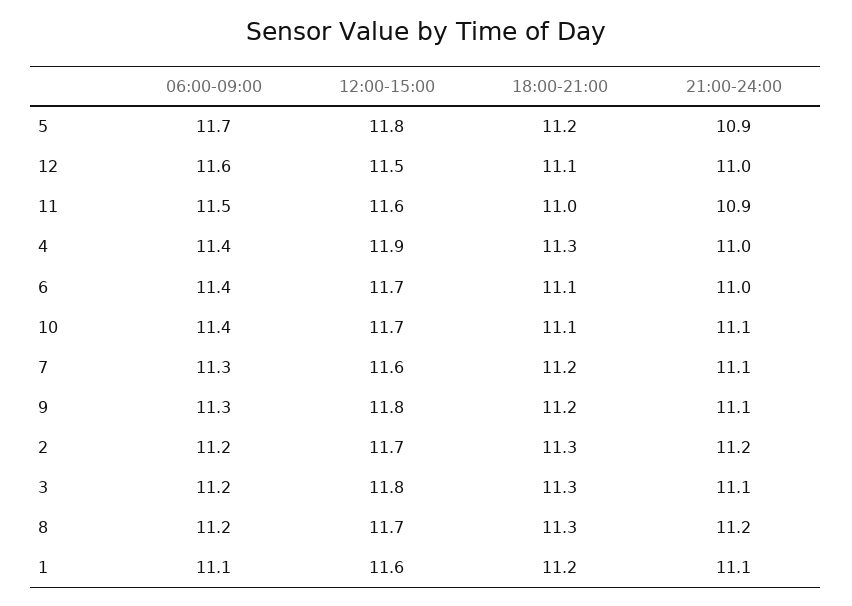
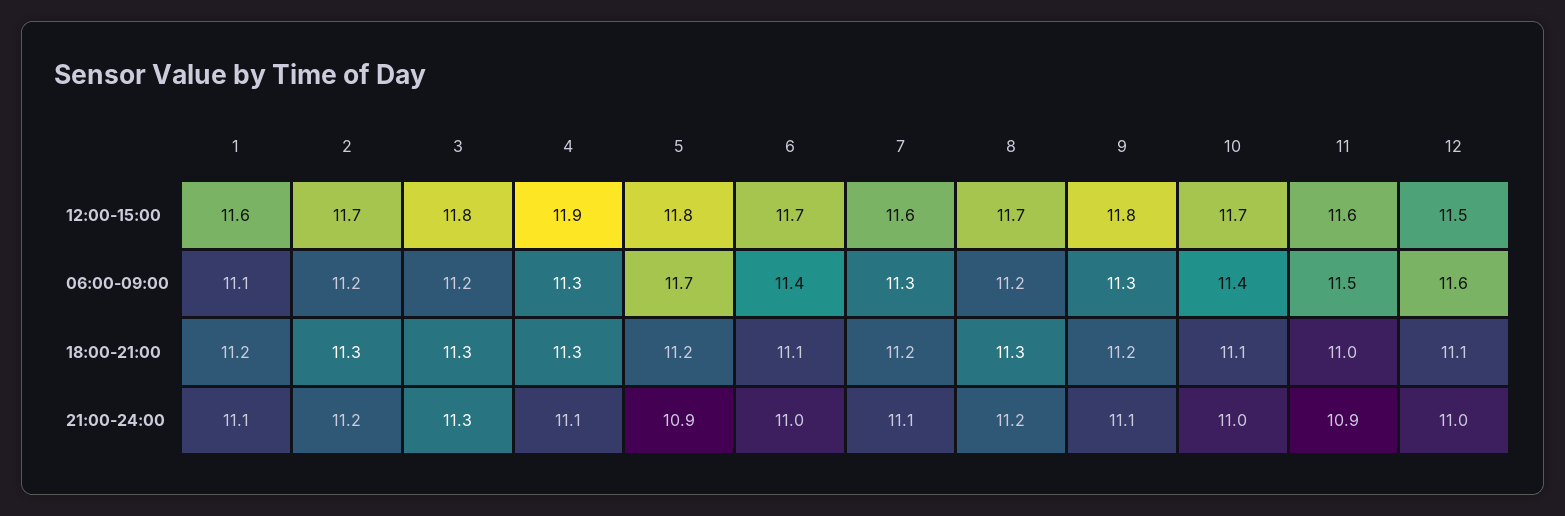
06:00-09:00, 4: 11.4 -> 11.3
21:00-24:00, 4: 11 -> 11.1
21:00-24:00, 10: 11.1 -> 11
21:00-24:00, 3: 11.1 -> 11.3

